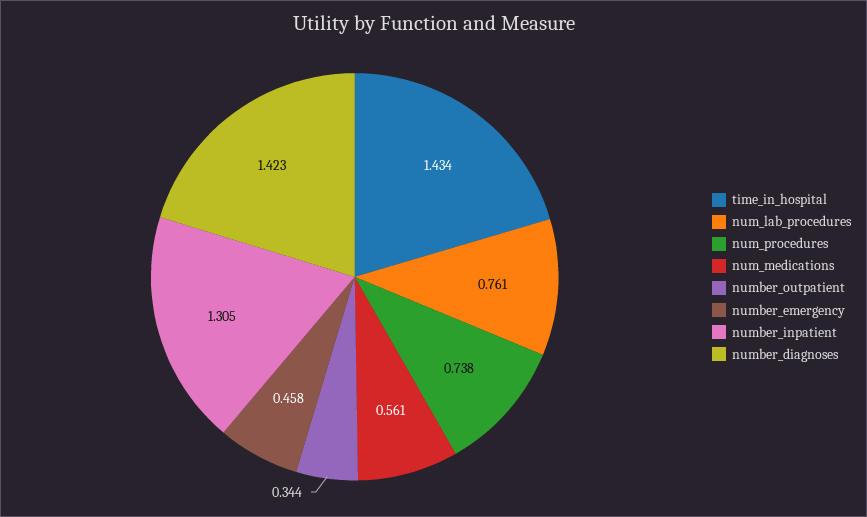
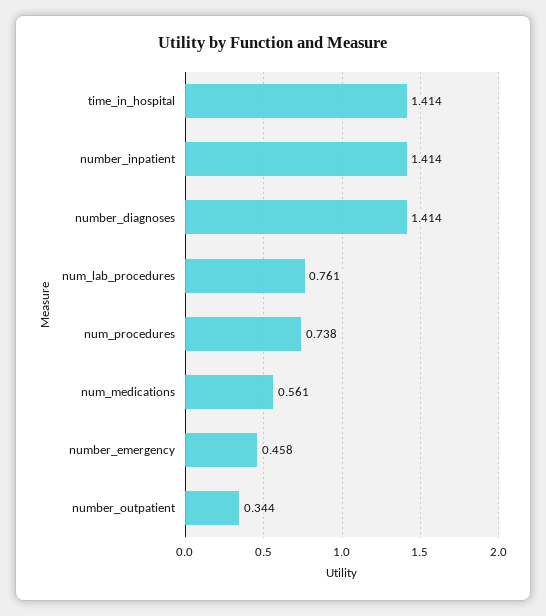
time_in_hospital: 1.434 -> 1.414
number_inpatient: 1.305 -> 1.414
number_diagnoses: 1.423 -> 1.414

